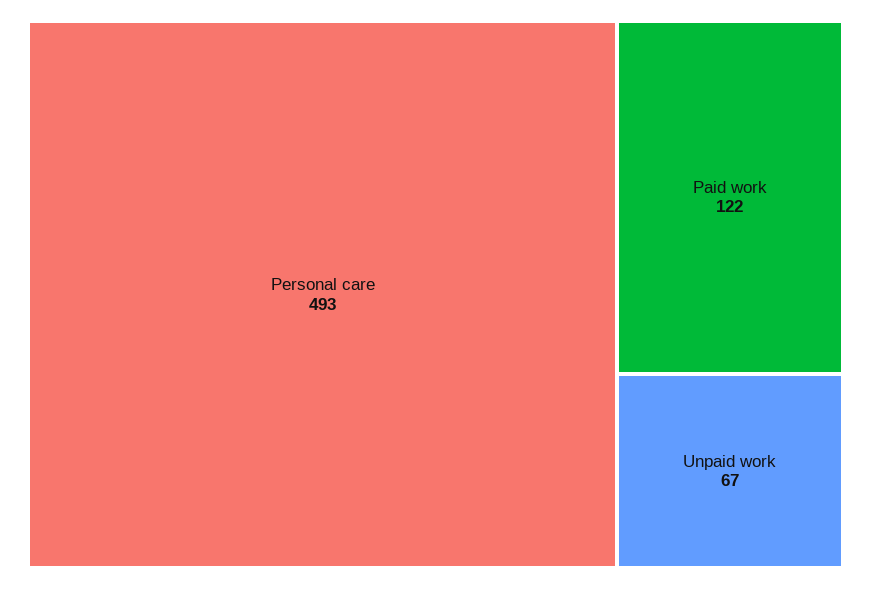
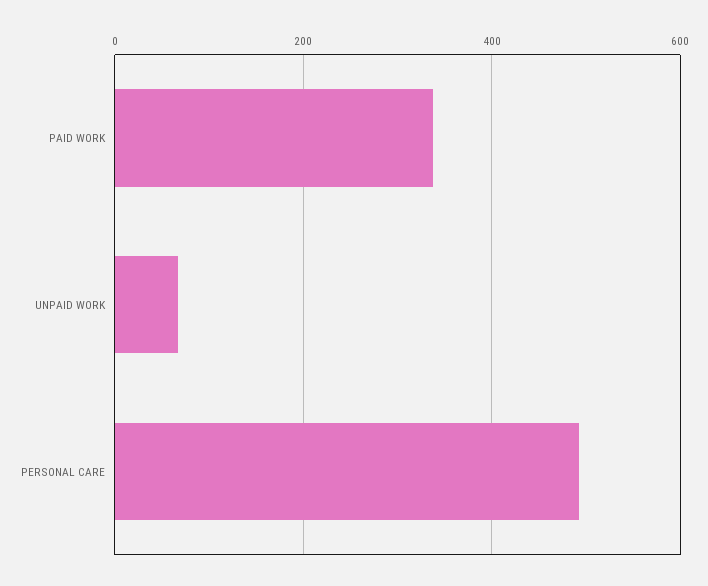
Paid work: 122 -> 340

